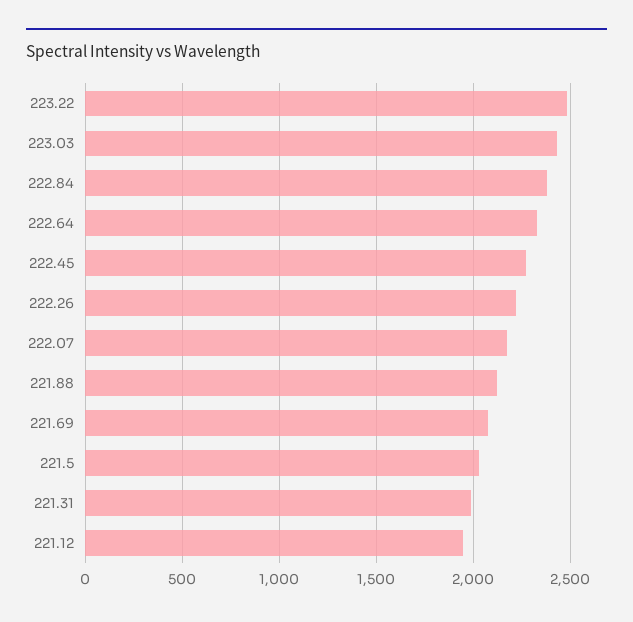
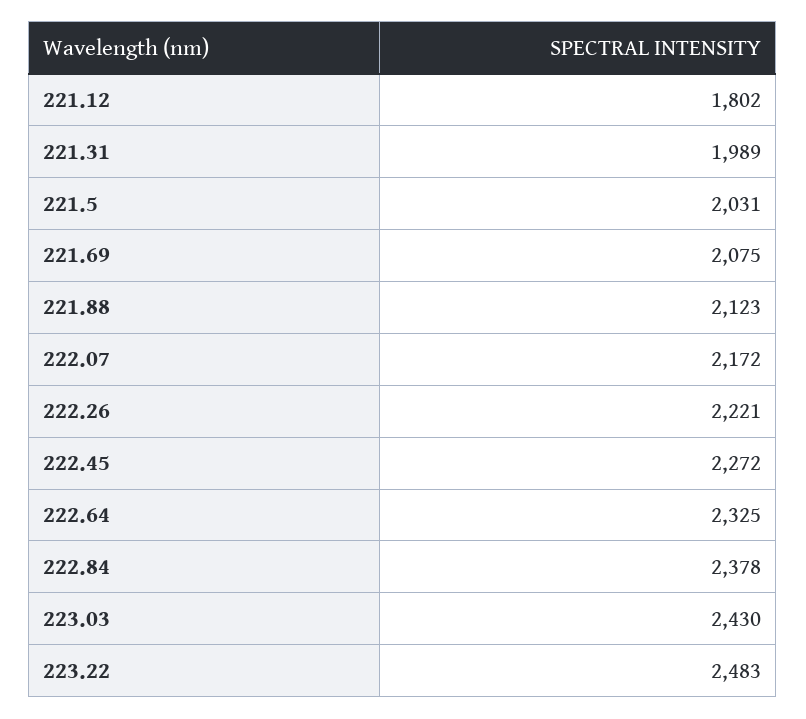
221.12: 1950 -> 1802

